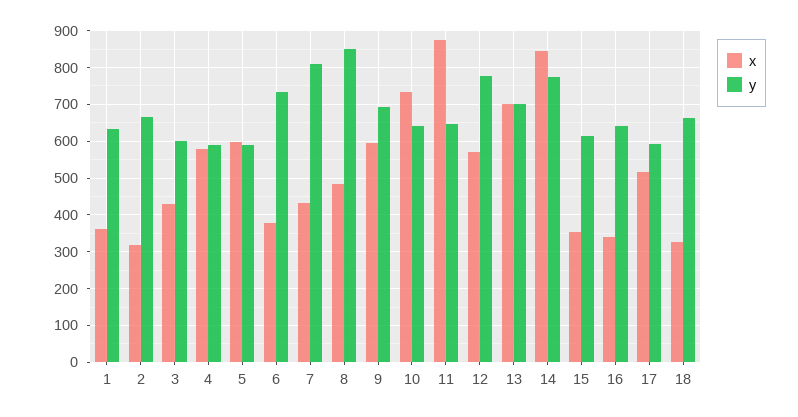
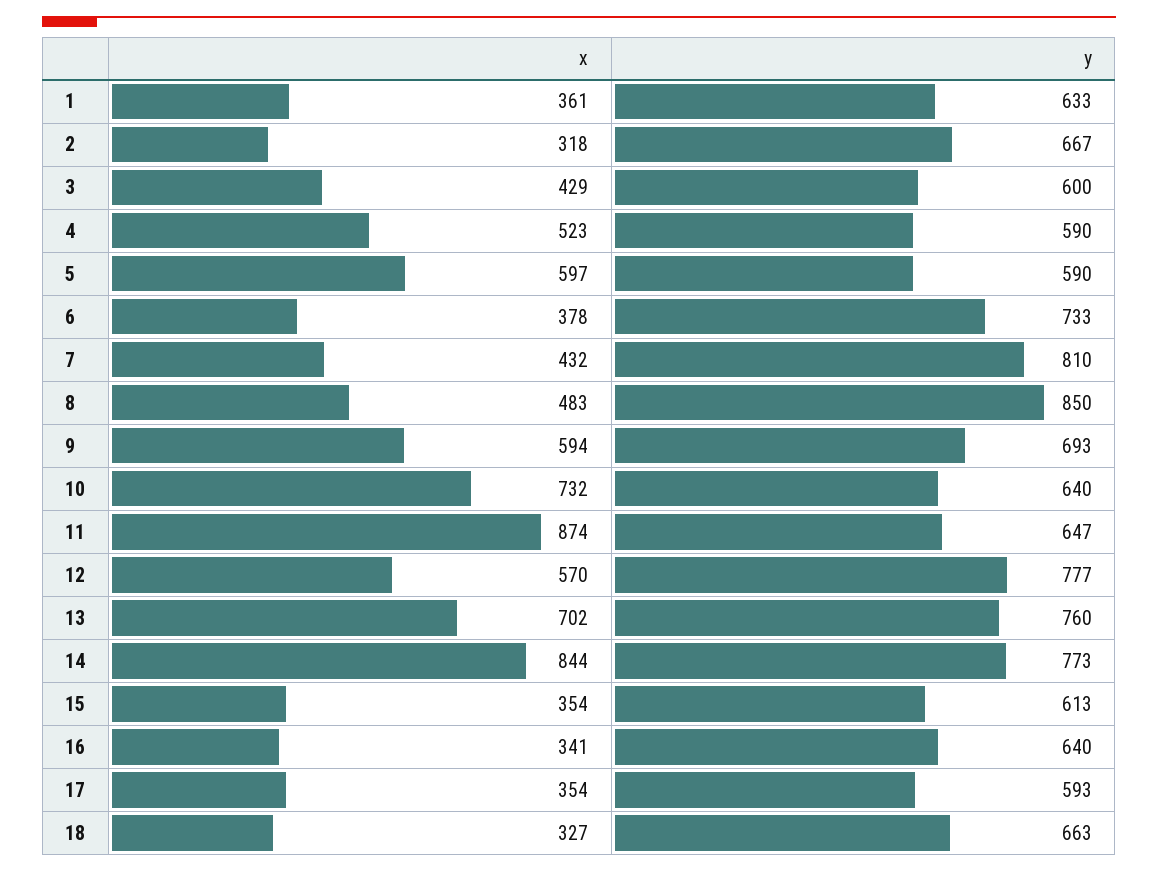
x, 4: 580 -> 523
y, 13: 700 -> 760
x, 17: 520 -> 354

